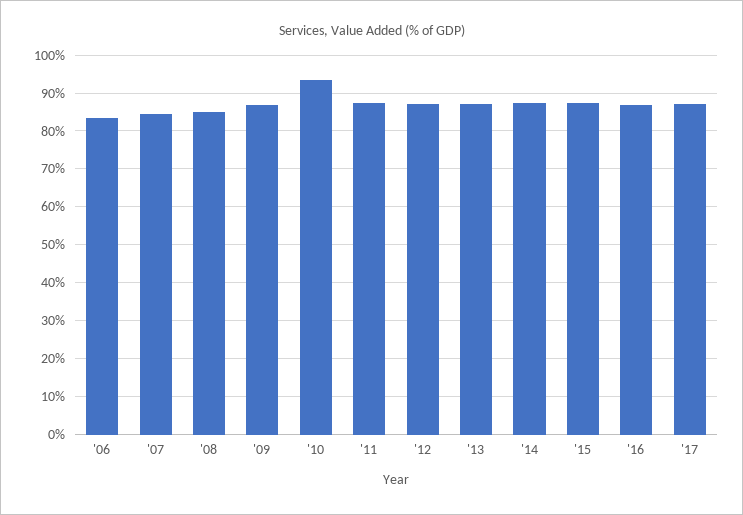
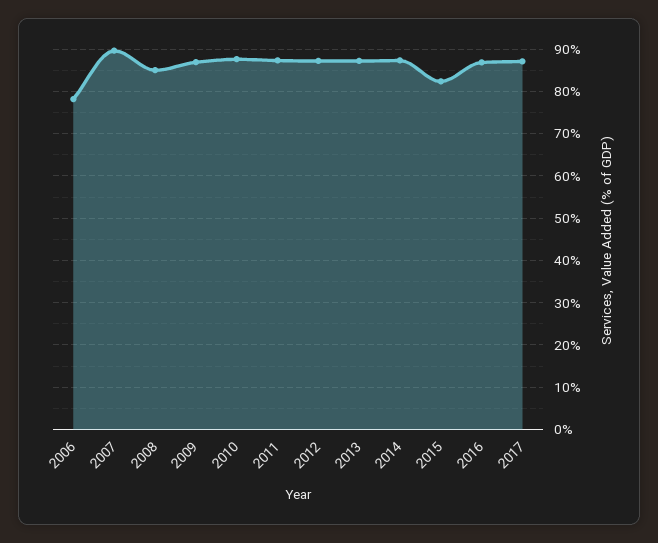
'06: 84 -> 78
'07: 84 -> 90
'10: 94 -> 88
'15: 88 -> 82

